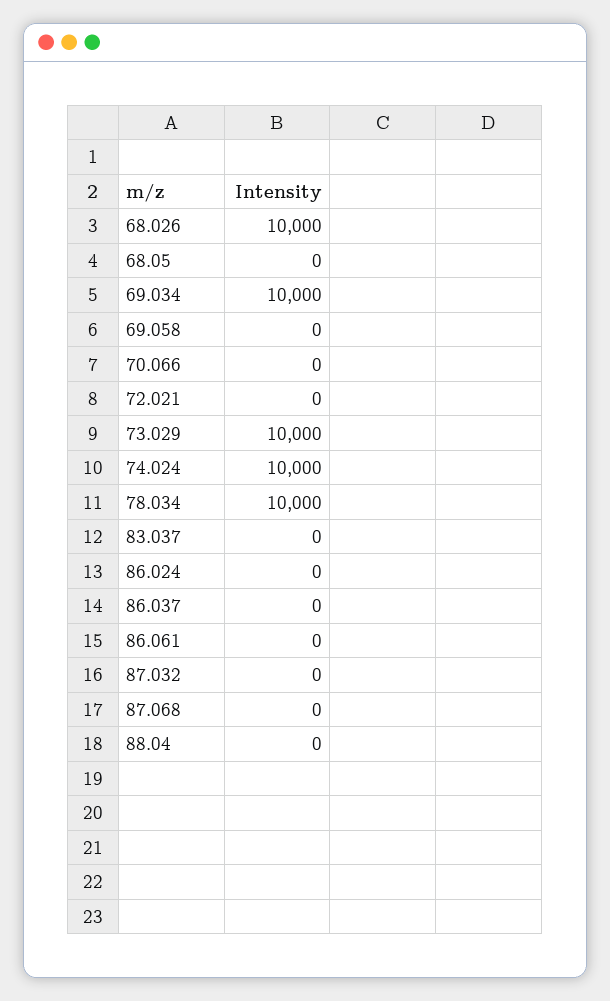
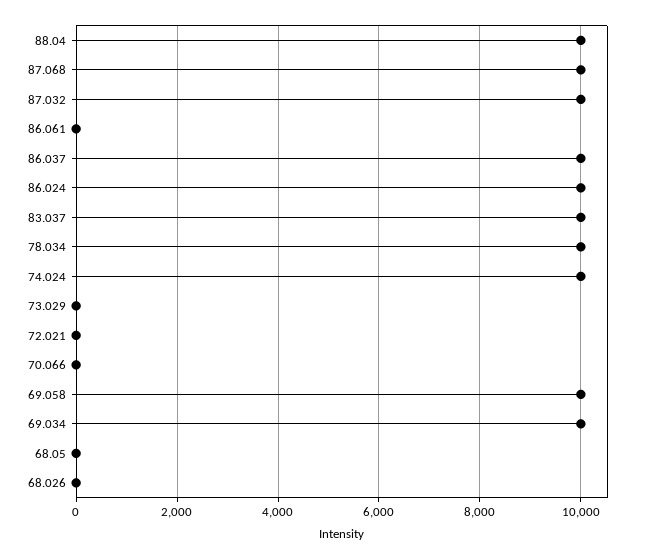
68.026: 10000 -> 0
69.058: 0 -> 10000
73.029: 10000 -> 0
83.037: 0 -> 10000
86.024: 0 -> 10000
86.037: 0 -> 10000
87.032: 0 -> 10000
87.068: 0 -> 10000
88.04: 0 -> 10000

